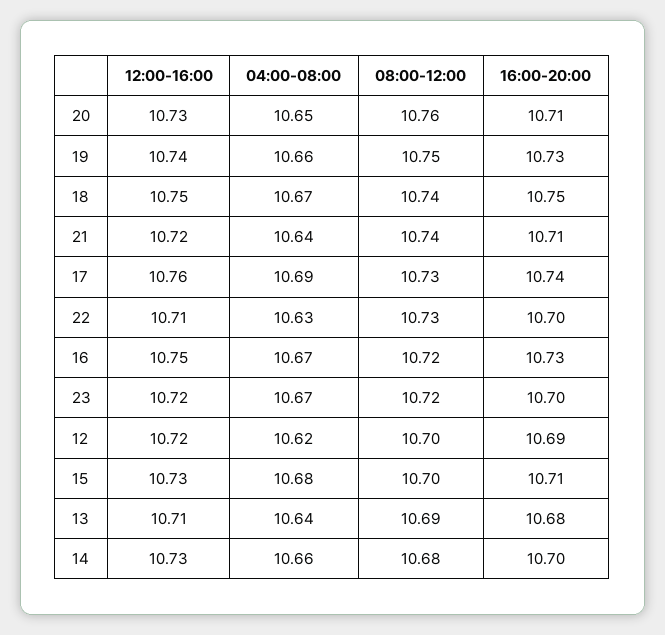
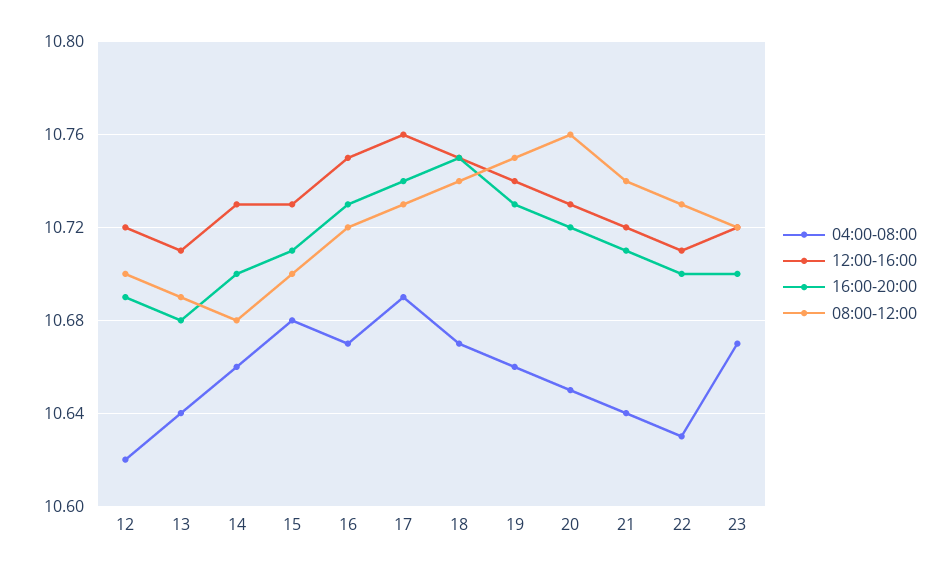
16:00-20:00, 20: 10.71 -> 10.72

